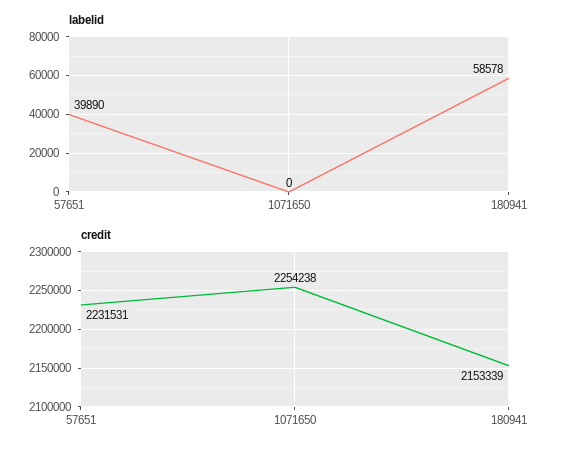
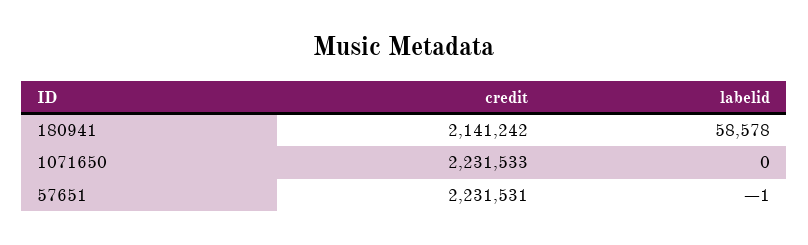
labelid, 57651: 39890 -> -1
credit, 1071650: 2254238 -> 2231533
credit, 180941: 2153339 -> 2141242

